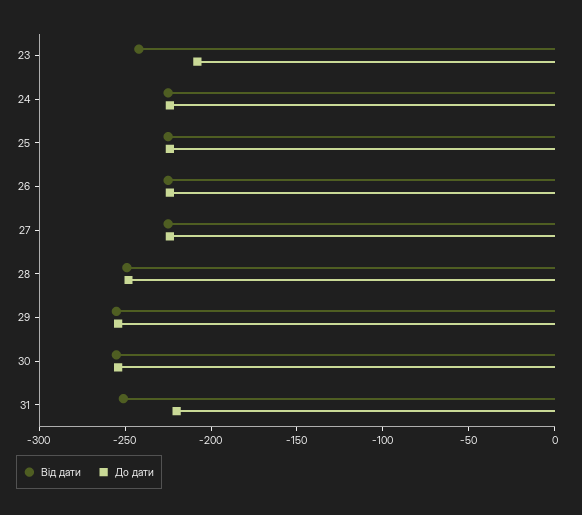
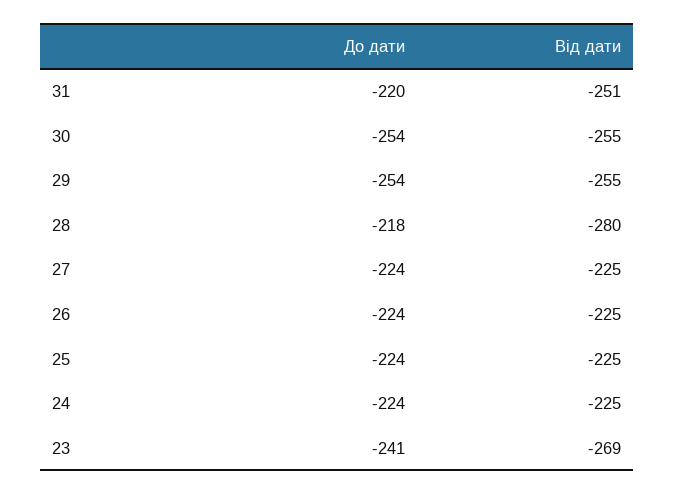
Від дати, 23: -240 -> -269
До дати, 23: -210 -> -241
Від дати, 28: -250 -> -280
До дати, 28: -250 -> -218

